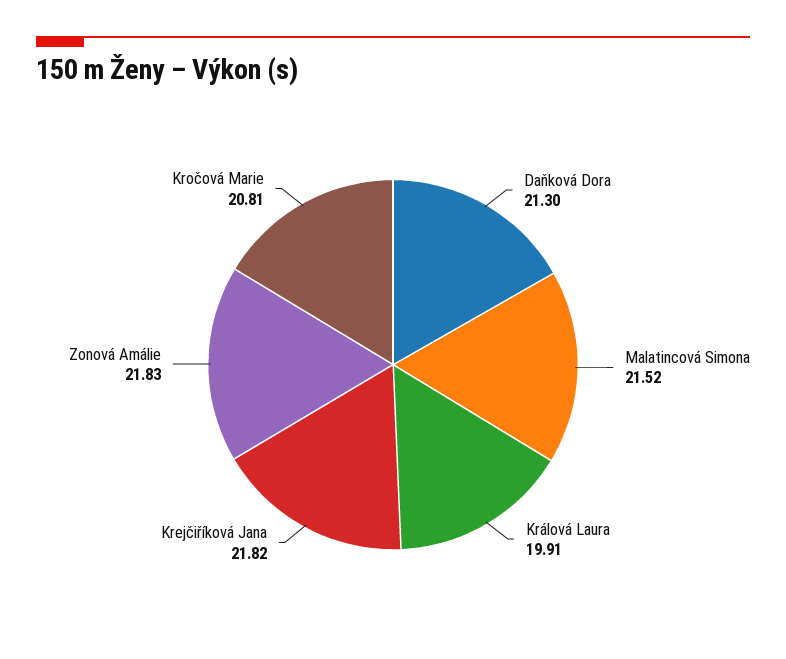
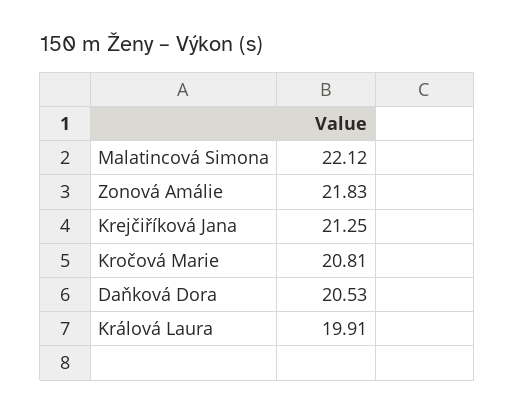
Daňková Dora: 21.3 -> 20.53
Malatincová Simona: 21.52 -> 22.12
Krejčiříková Jana: 21.82 -> 21.25

